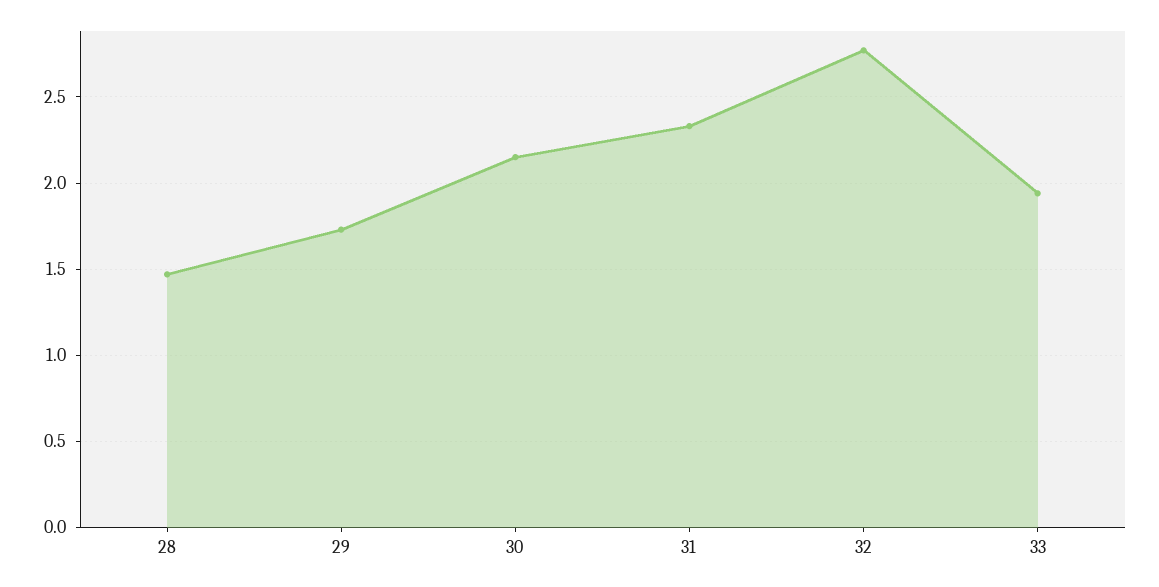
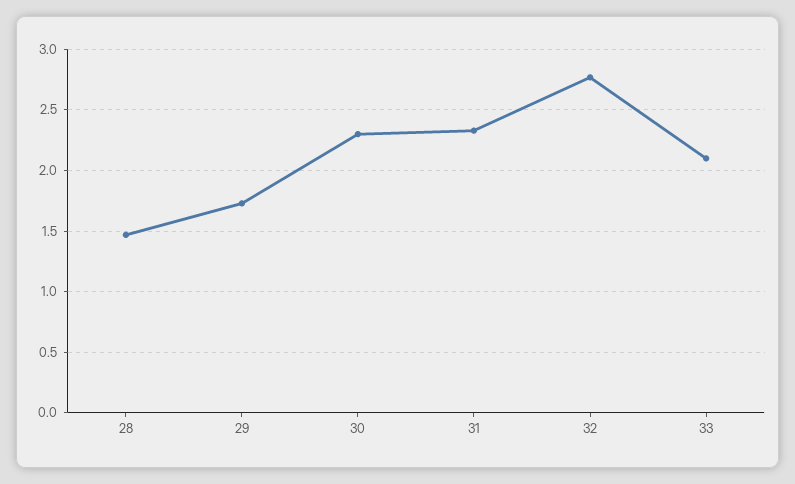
30: 2.15 -> 2.3
33: 1.95 -> 2.1

